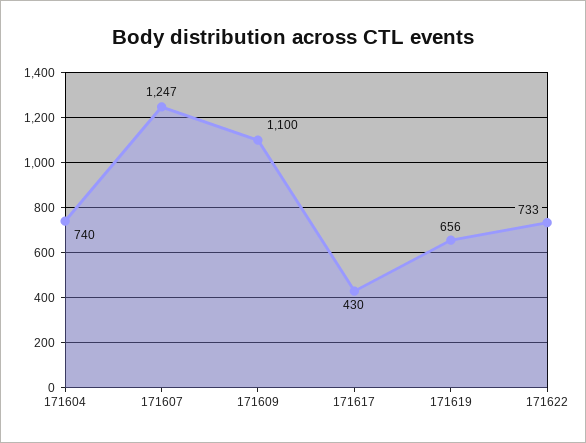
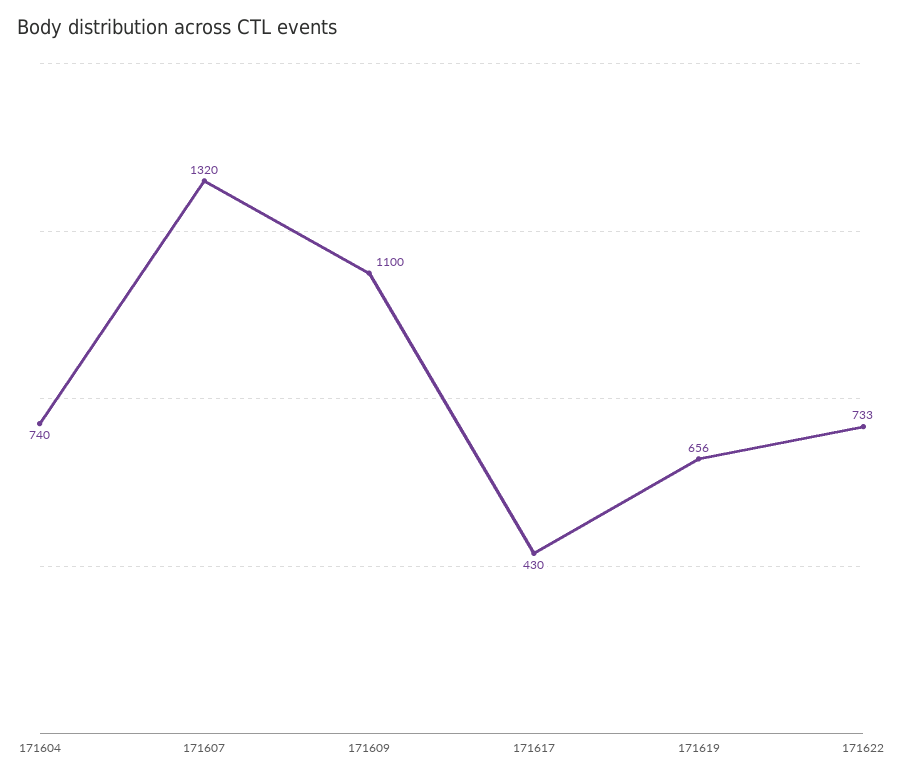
171607: 1247 -> 1320

